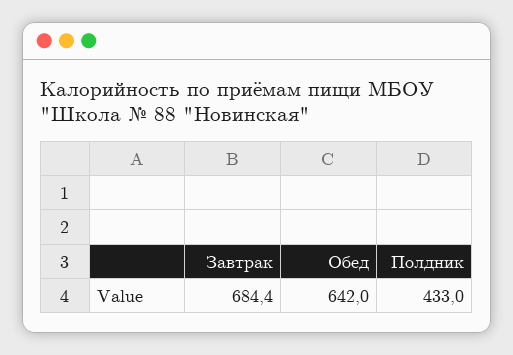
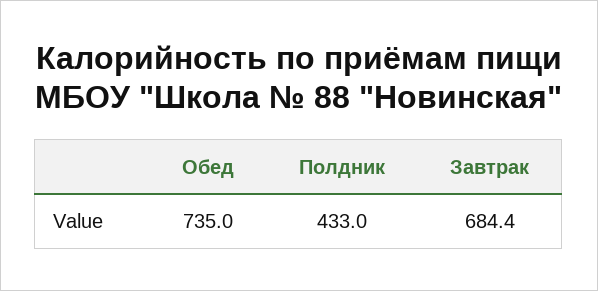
Обед: 642 -> 735

